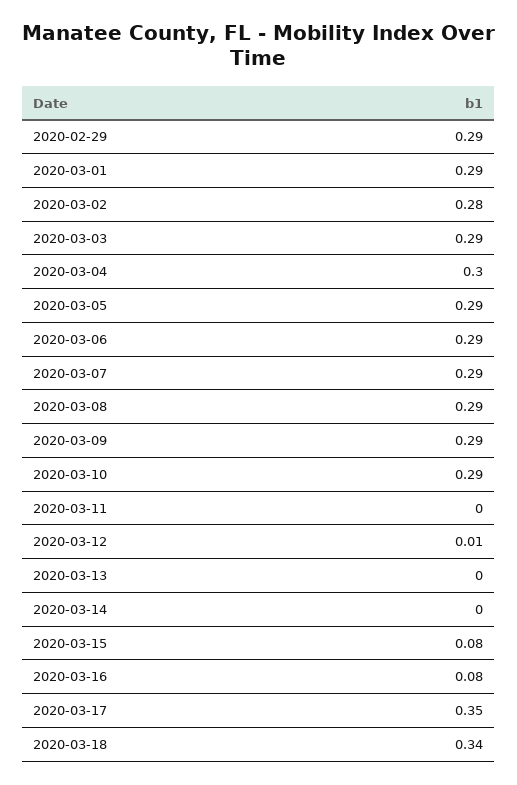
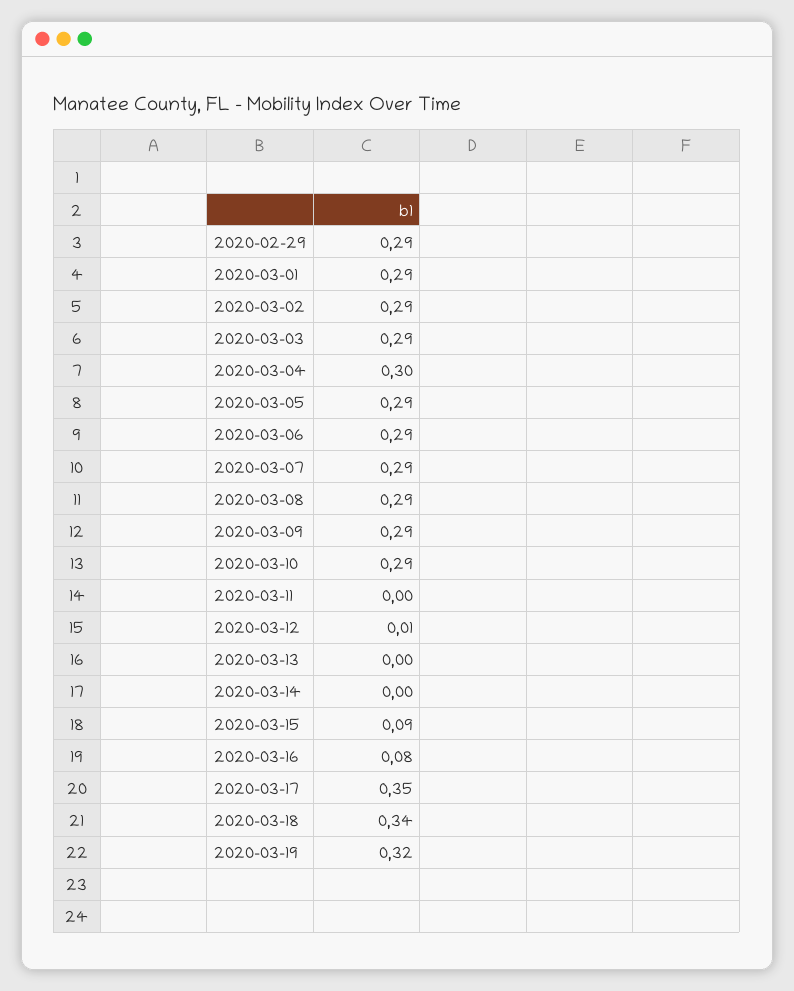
2020-03-02: 0.28 -> 0.29
2020-03-15: 0.08 -> 0.09
2020-03-19: none -> 0.32

